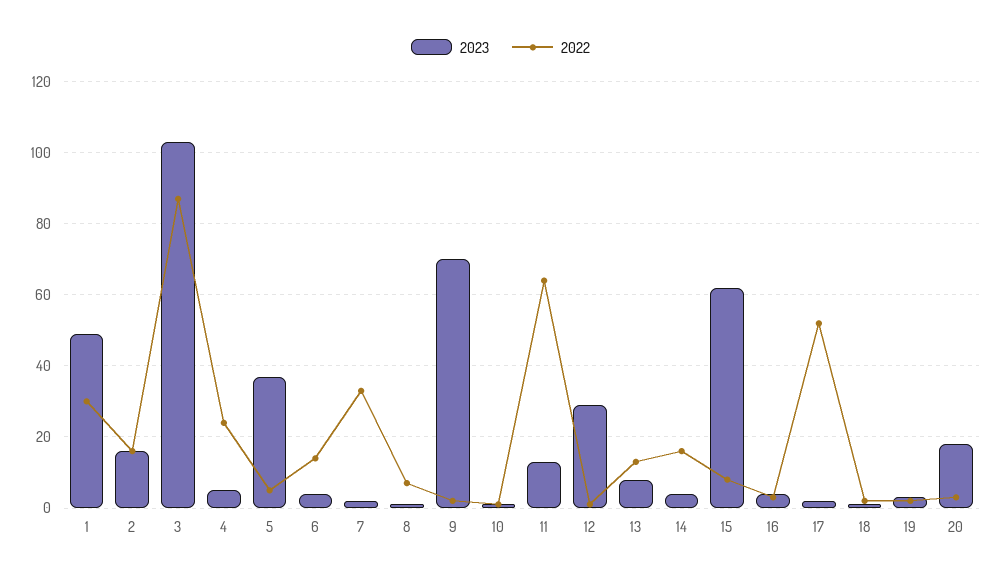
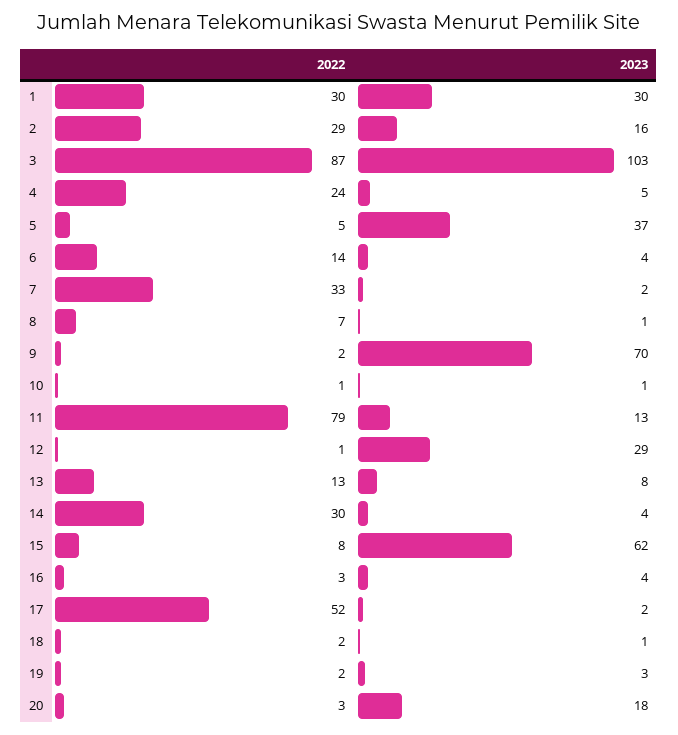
2023, 1: 50 -> 30
2022, 2: 15 -> 29
2022, 11: 65 -> 79
2022, 14: 15 -> 30

